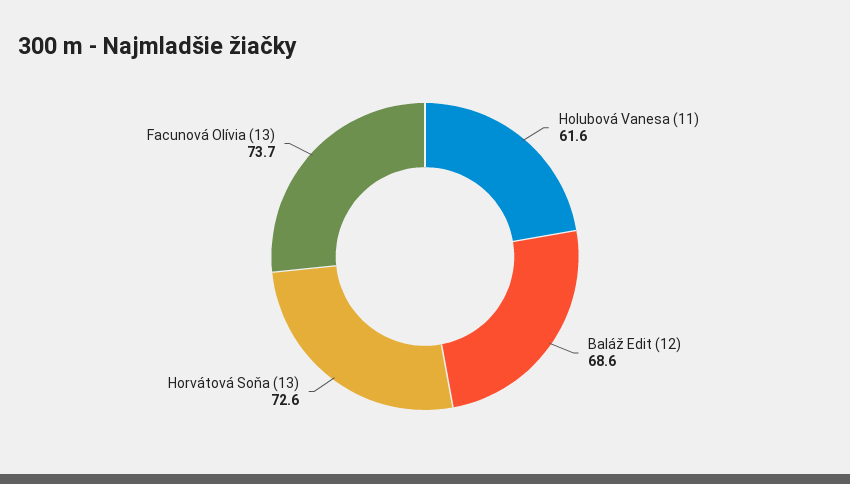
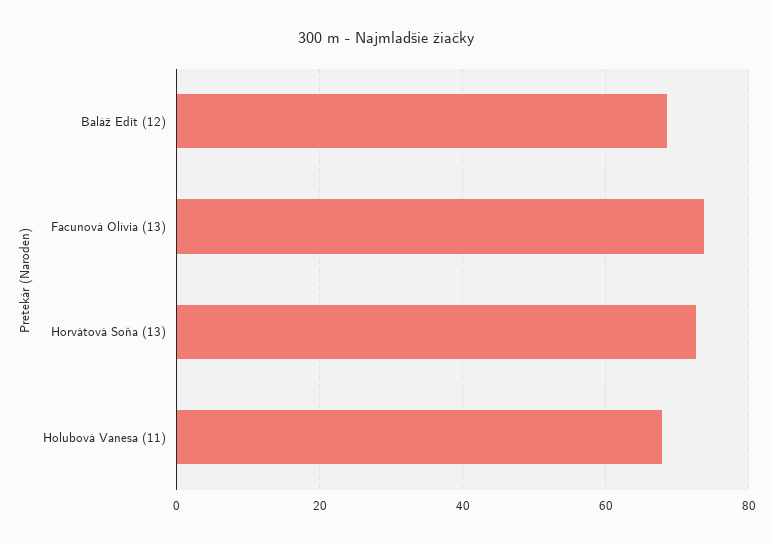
Holubová Vanesa (11): 61.6 -> 68

